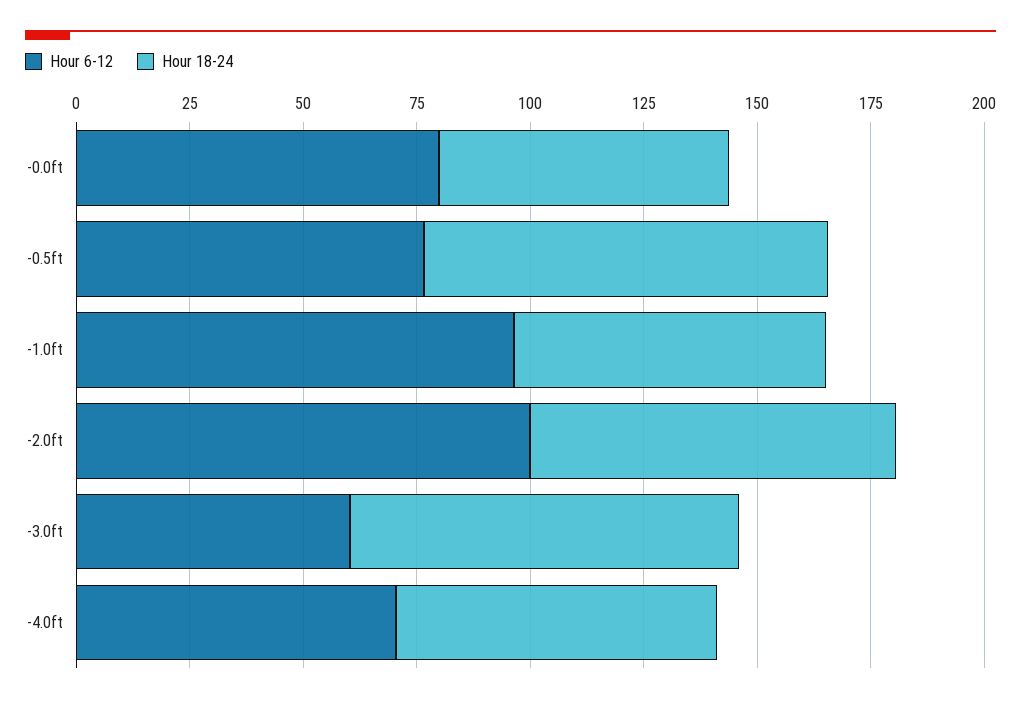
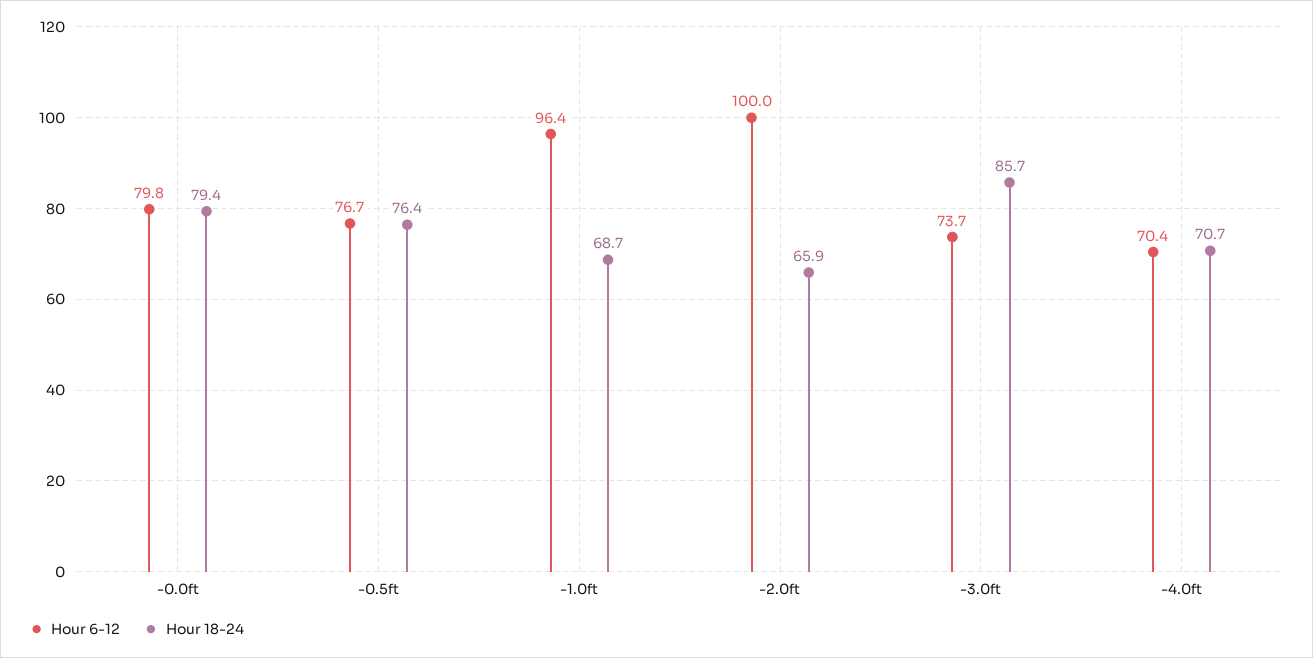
Hour 18-24, -0.0ft: 65 -> 79.4
Hour 18-24, -0.5ft: 90 -> 76.4
Hour 18-24, -2.0ft: 80 -> 65.9
Hour 6-12, -3.0ft: 60 -> 73.7

